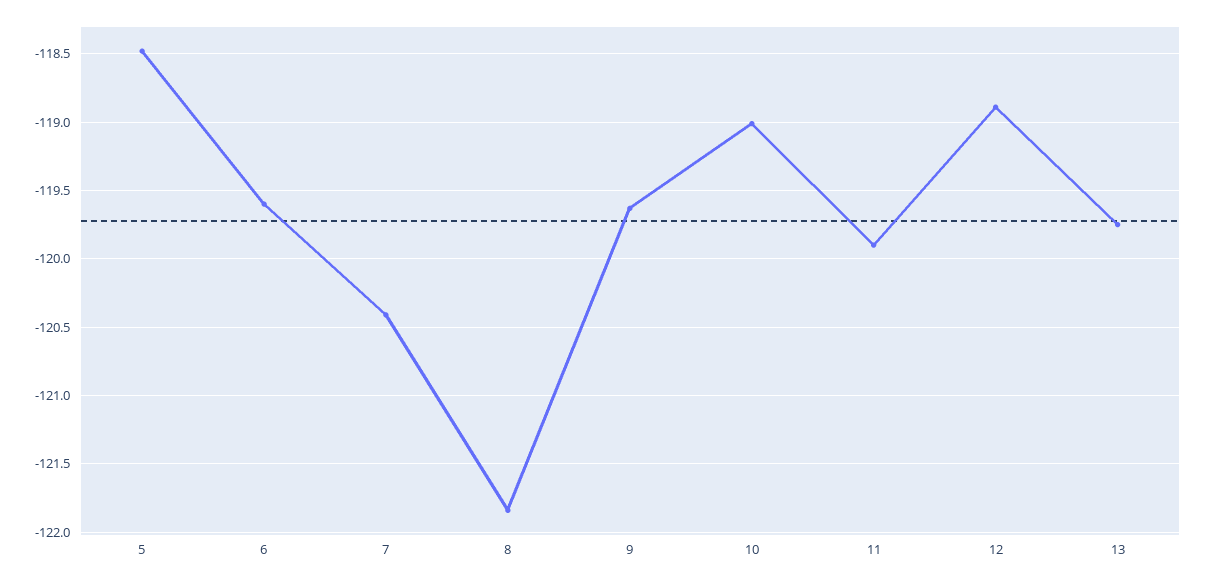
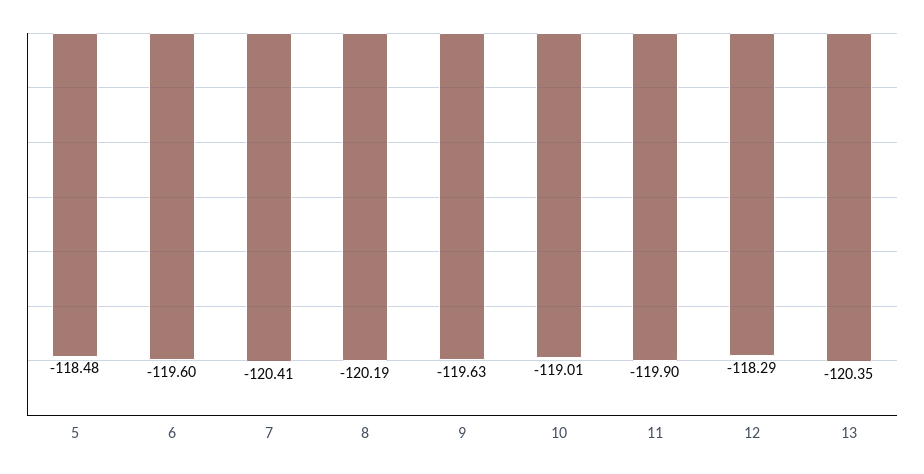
8: -121.85 -> -120.19
12: -118.9 -> -118.29
13: -119.75 -> -120.35

